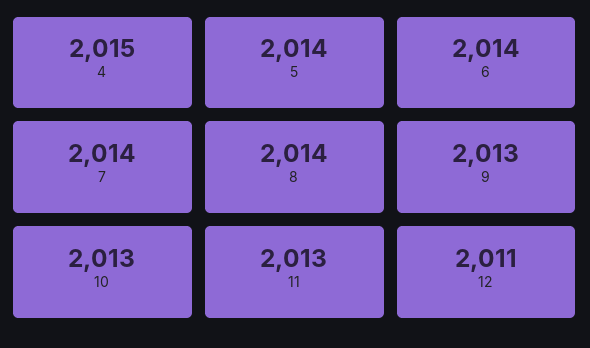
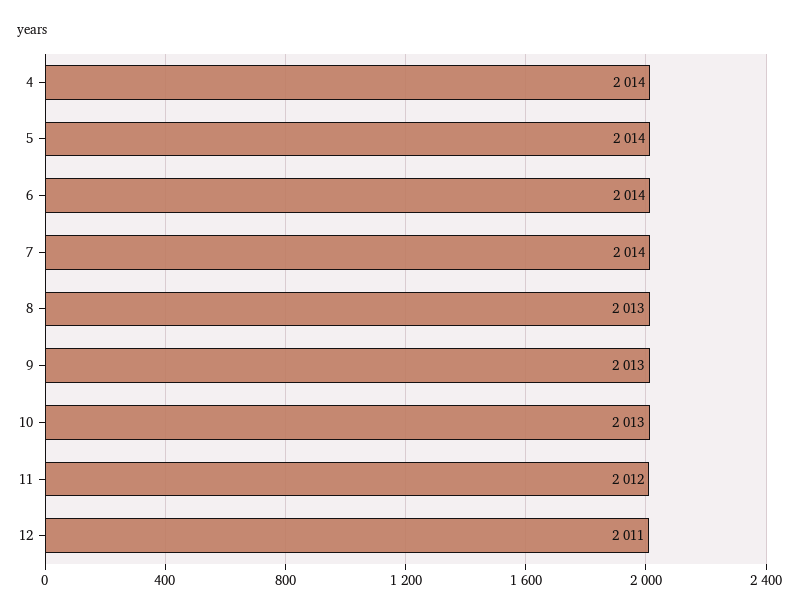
4: 2015 -> 2014
8: 2014 -> 2013
11: 2013 -> 2012

